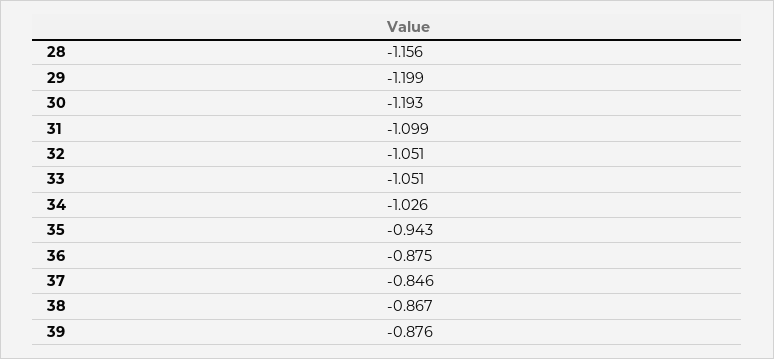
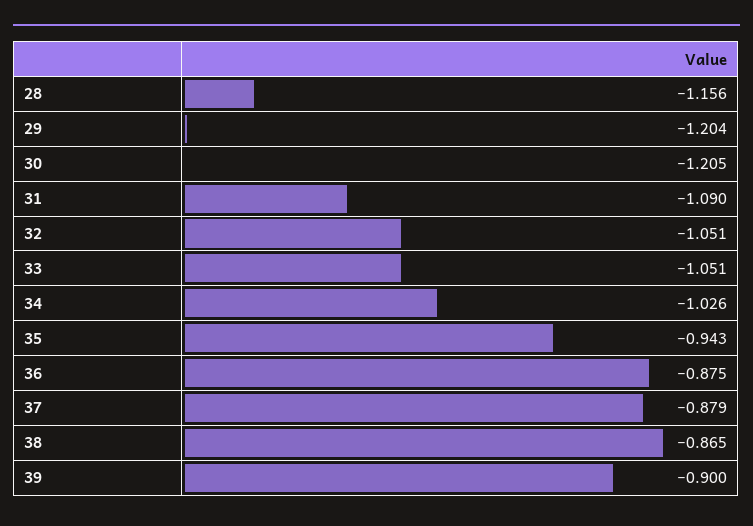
29: -1.199 -> -1.204
30: -1.193 -> -1.205
31: -1.099 -> -1.09
37: -0.846 -> -0.879
38: -0.867 -> -0.865
39: -0.876 -> -0.9

